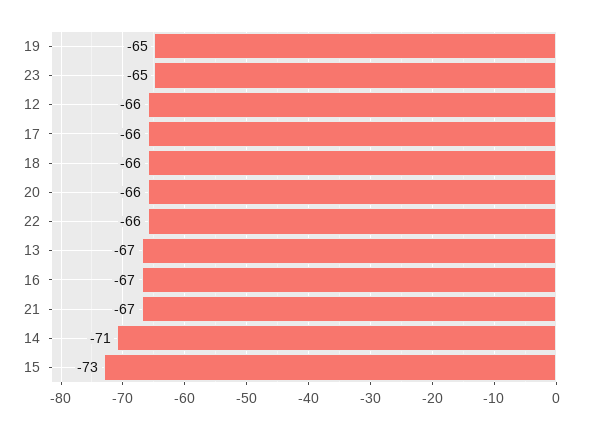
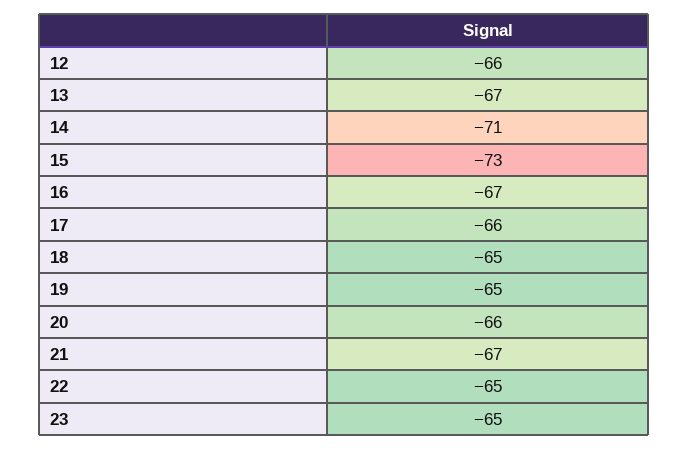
18: -66 -> -65
22: -66 -> -65

